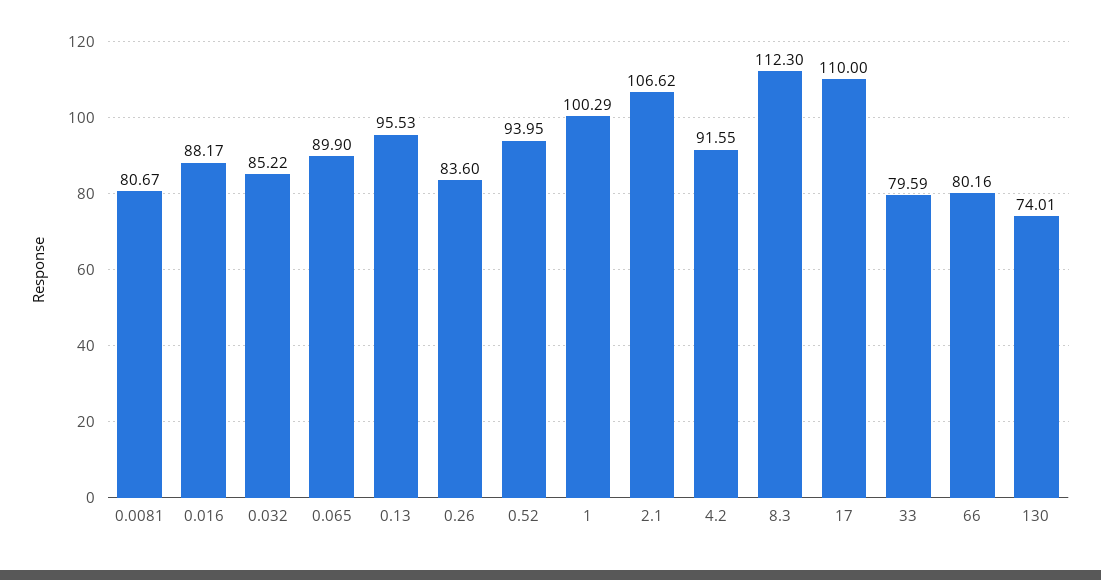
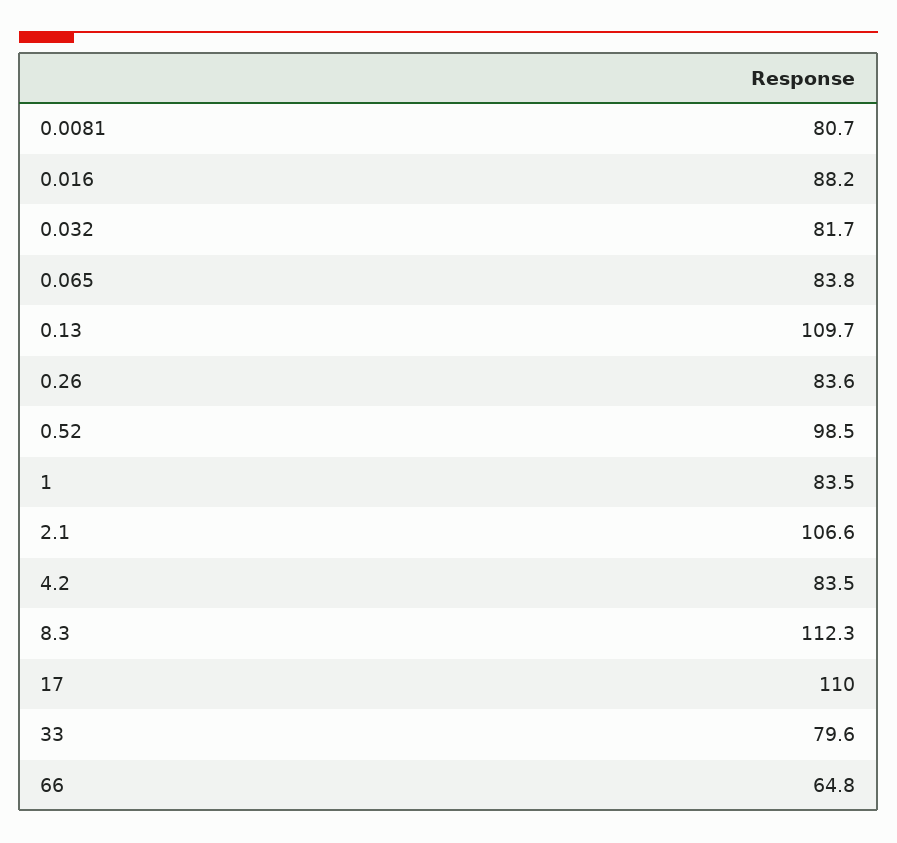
0.032: 85.22 -> 81.7
0.065: 89.9 -> 83.8
0.13: 95.53 -> 109.7
0.52: 93.95 -> 98.5
1: 100.29 -> 83.5
4.2: 91.55 -> 83.5
66: 80.16 -> 64.8
130: 74.01 -> none

